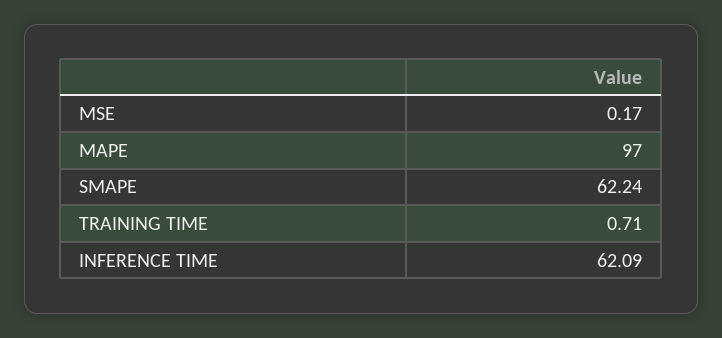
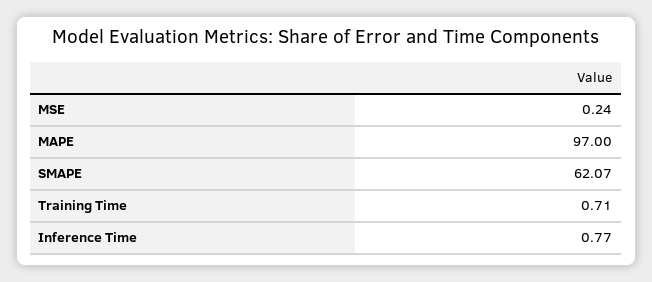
MSE: 0.17 -> 0.24
SMAPE: 62.24 -> 62.07
INFERENCE TIME: 62.09 -> 0.77

